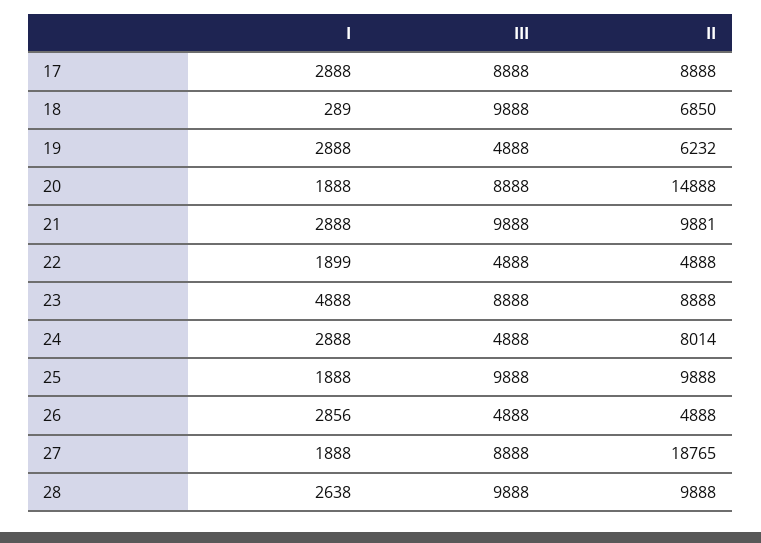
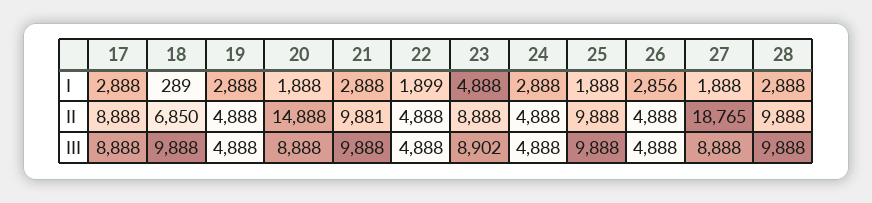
II, 19: 6232 -> 4888
III, 23: 8888 -> 8902
II, 24: 8014 -> 4888
I, 28: 2638 -> 2888

